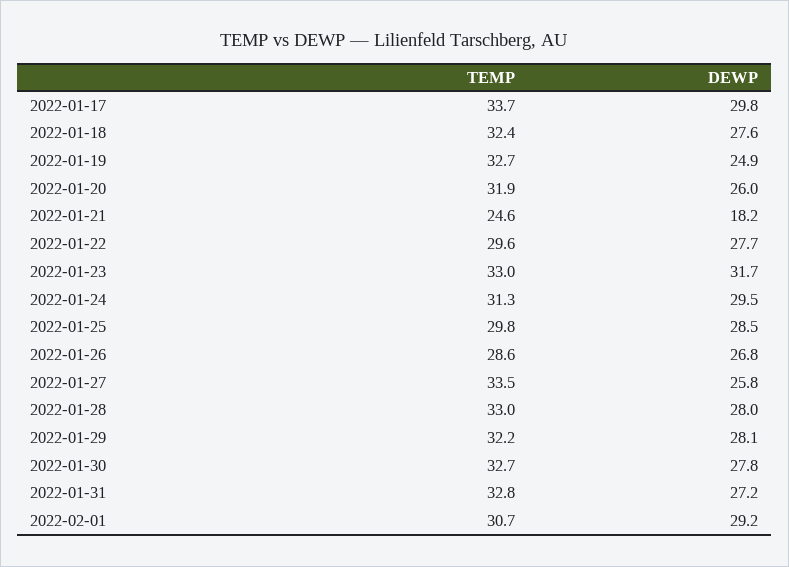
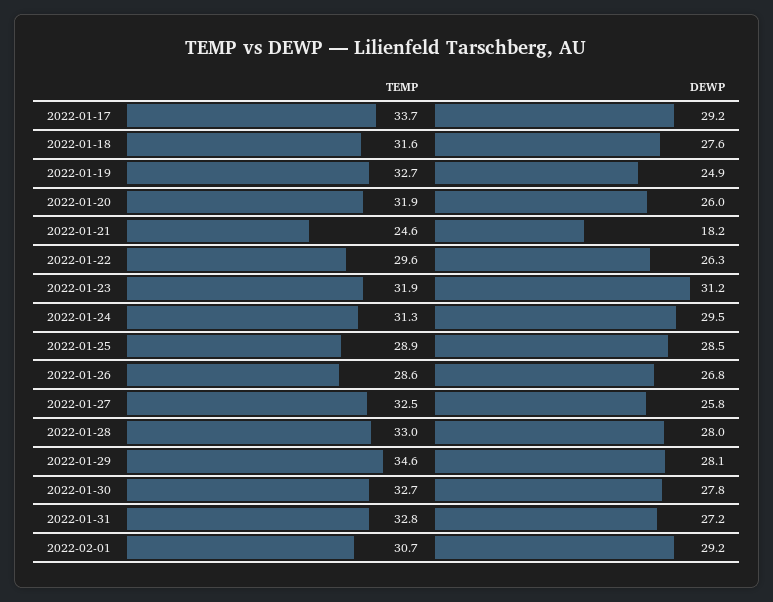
DEWP, 2022-01-17: 29.8 -> 29.2
TEMP, 2022-01-18: 32.4 -> 31.6
DEWP, 2022-01-22: 27.7 -> 26.3
TEMP, 2022-01-23: 33 -> 31.9
DEWP, 2022-01-23: 31.7 -> 31.2
TEMP, 2022-01-25: 29.8 -> 28.9
TEMP, 2022-01-27: 33.5 -> 32.5
TEMP, 2022-01-29: 32.2 -> 34.6

